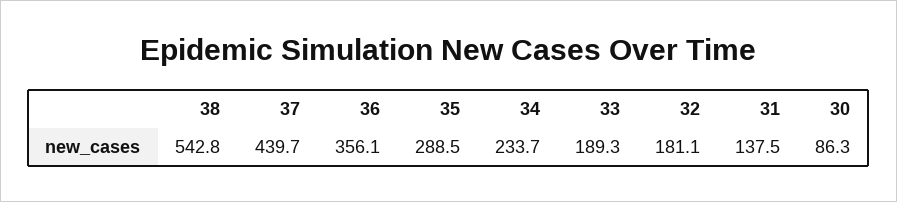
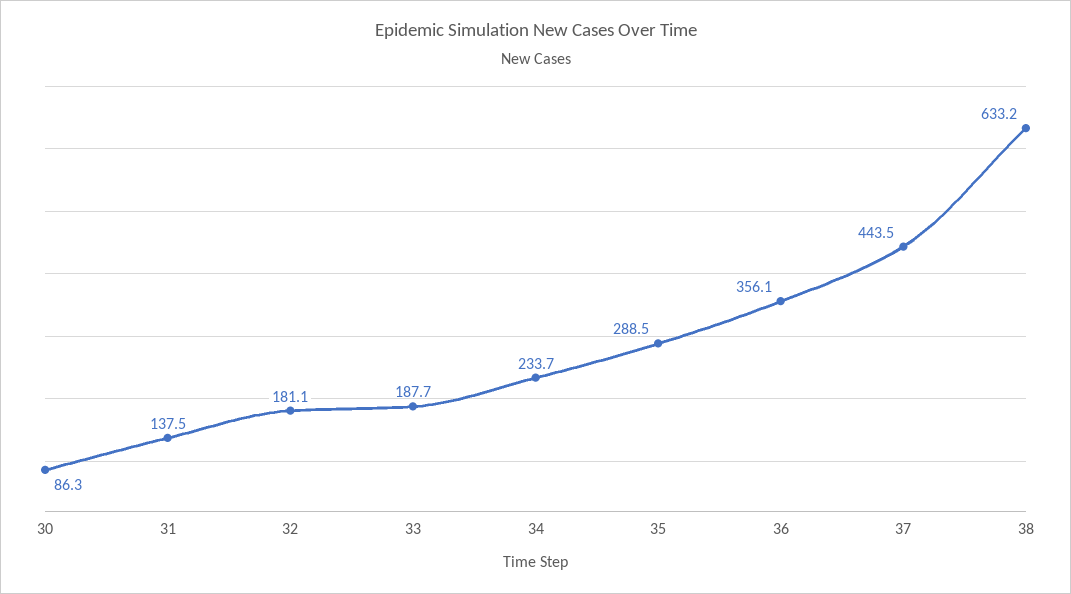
38: 542.8 -> 633.2
37: 439.7 -> 443.5
33: 189.3 -> 187.7

